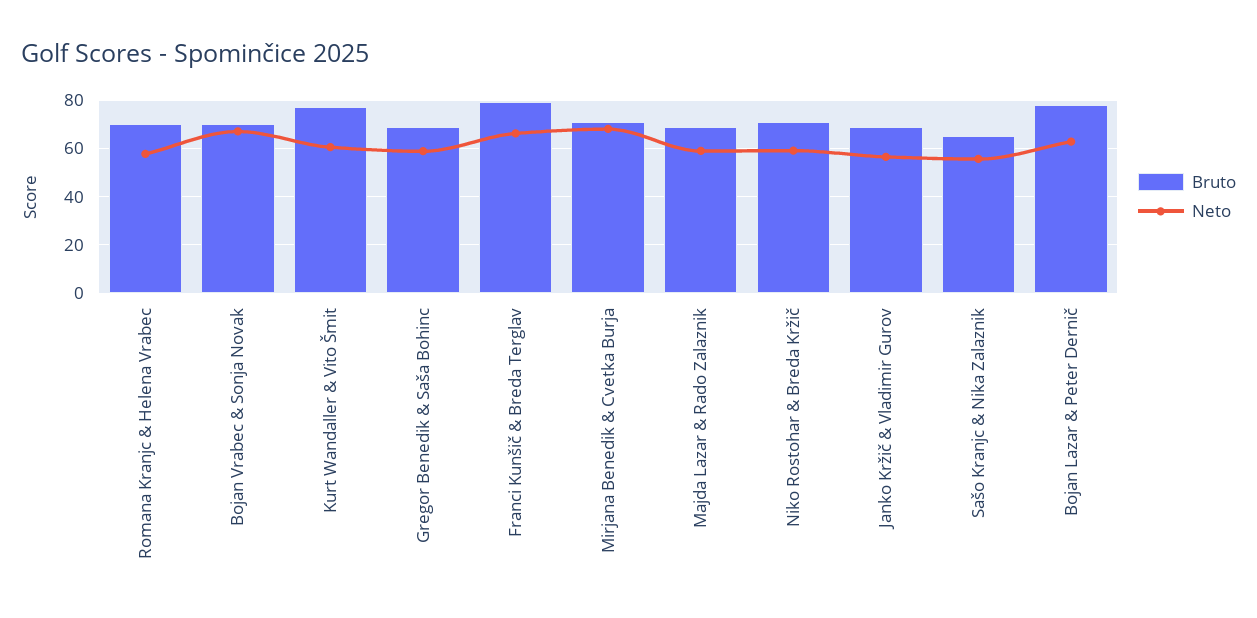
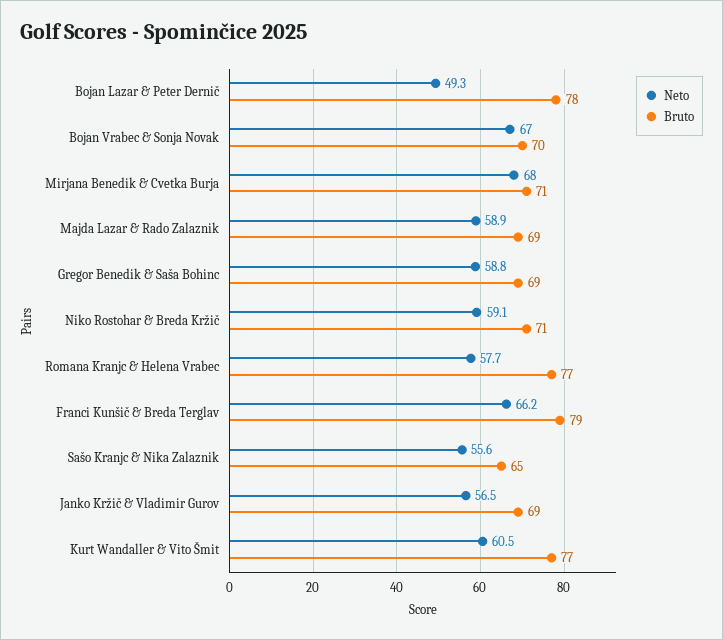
Bruto, Romana Kranjc & Helena Vrabec: 70 -> 77
Neto, Bojan Lazar & Peter Dernič: 62.5 -> 49.3

